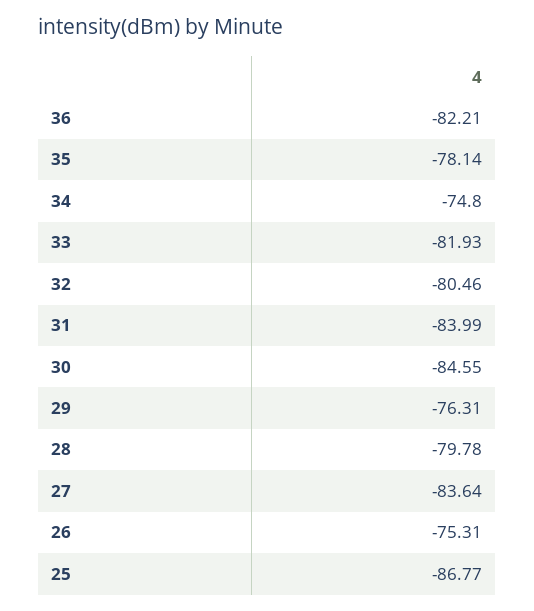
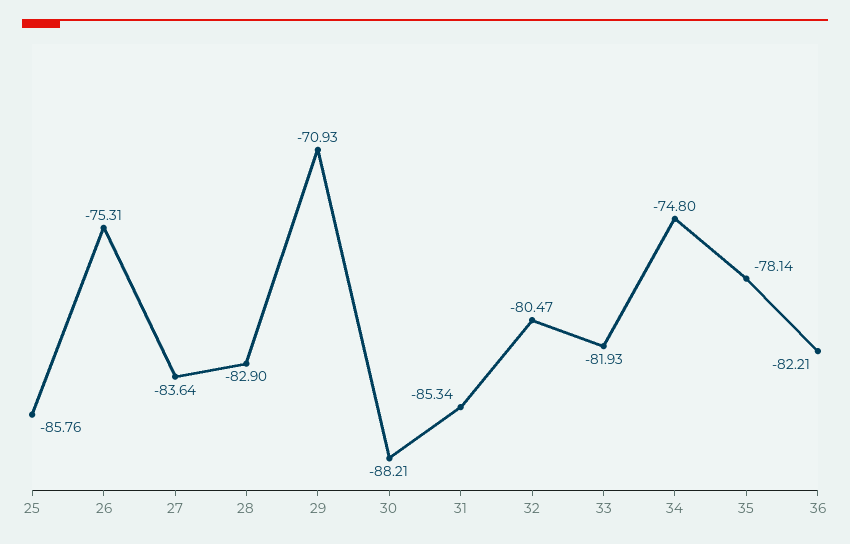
32: -80.46 -> -80.47
31: -83.99 -> -85.34
30: -84.55 -> -88.21
29: -76.31 -> -70.93
28: -79.78 -> -82.9
25: -86.77 -> -85.76

